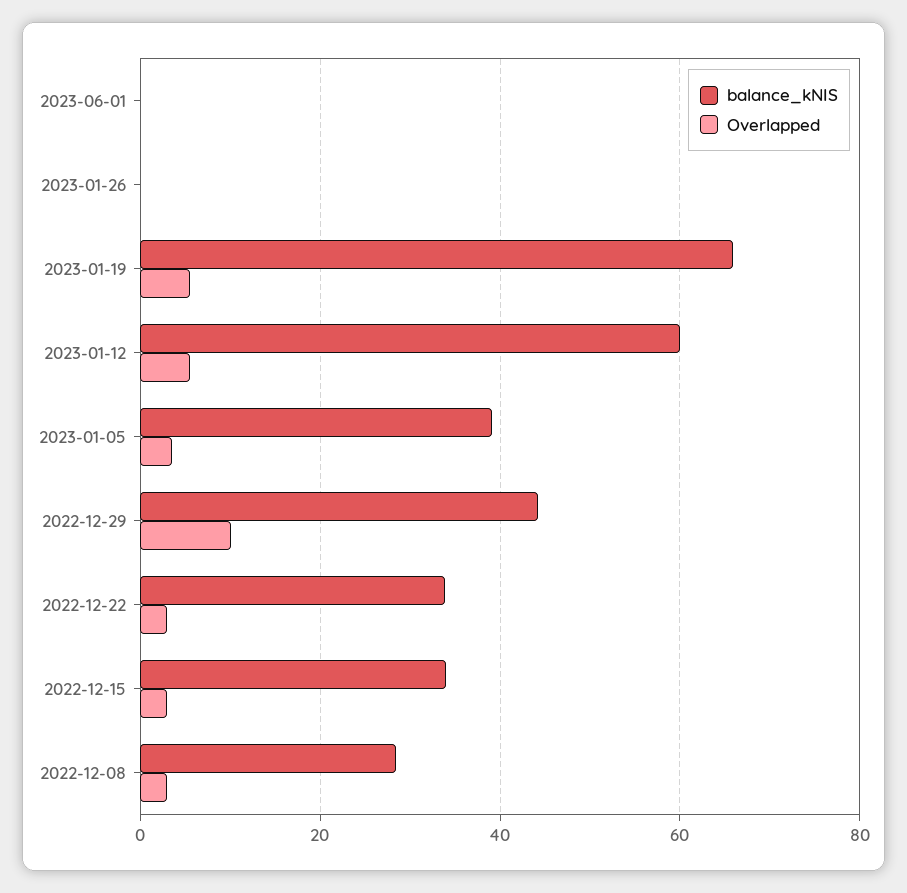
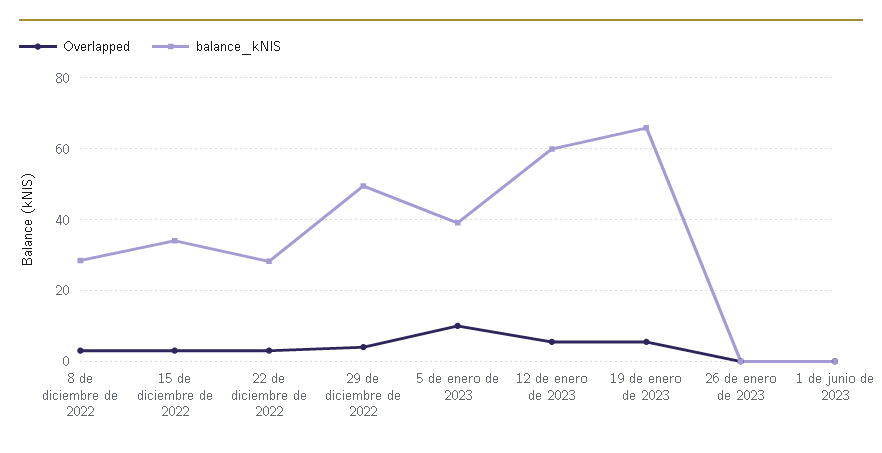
Overlapped, 2023-01-05: 4 -> 10
balance_kNIS, 2022-12-29: 44 -> 50
Overlapped, 2022-12-29: 10 -> 4
balance_kNIS, 2022-12-22: 34 -> 28

